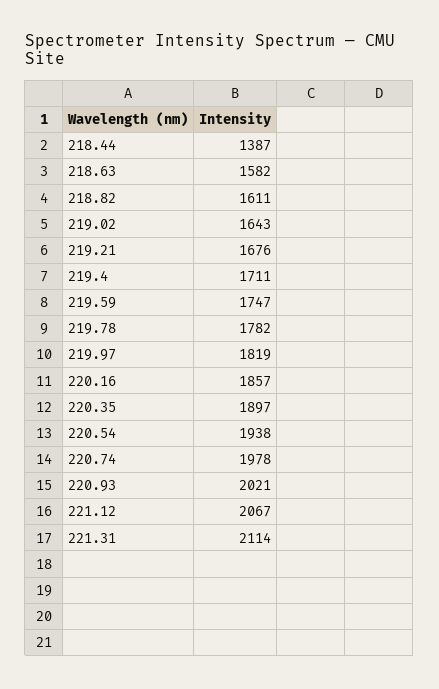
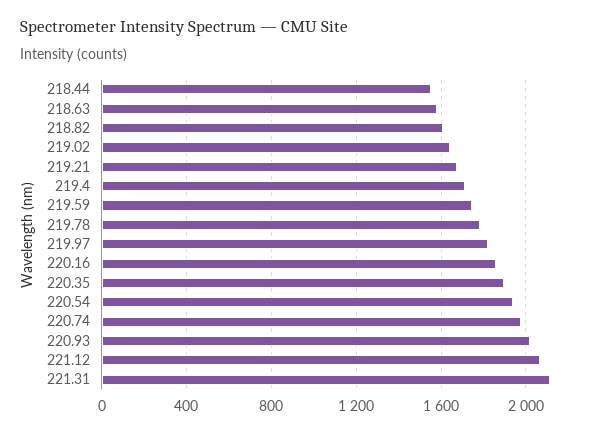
218.44: 1387 -> 1550

